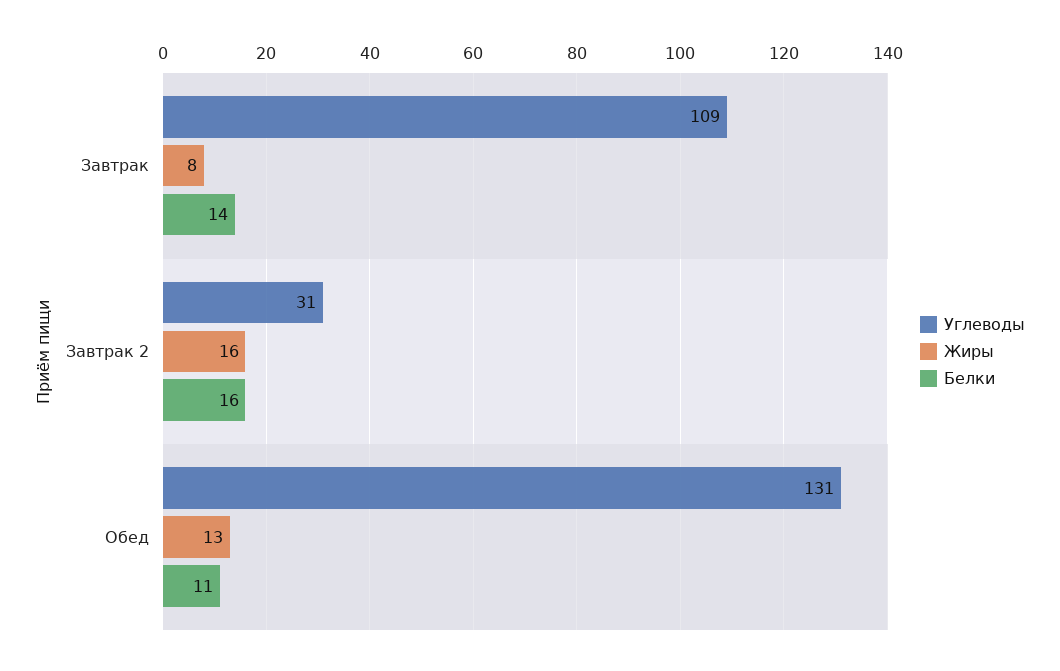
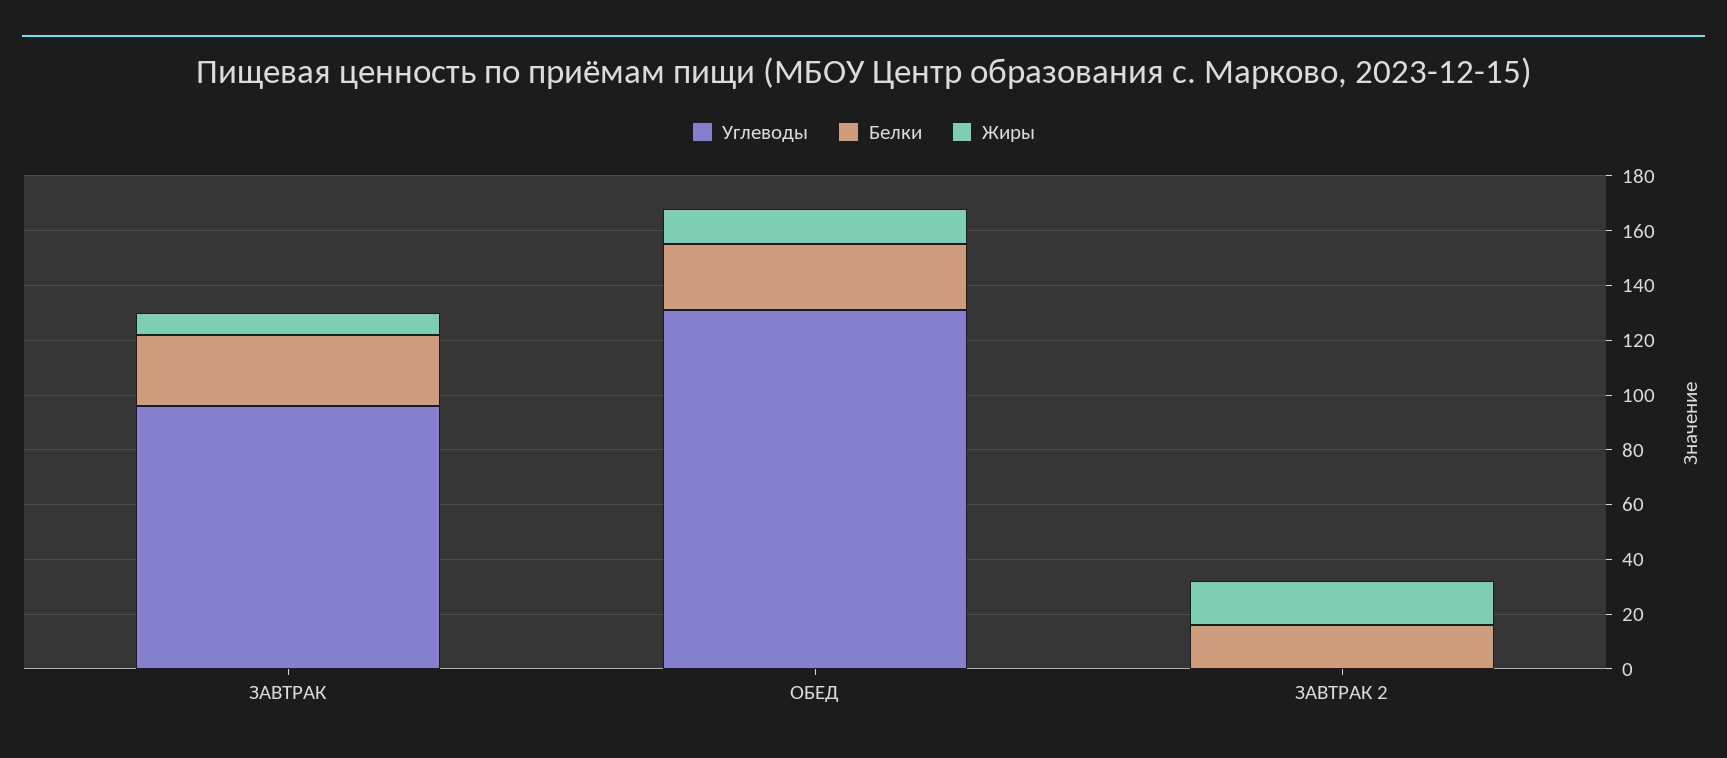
Углеводы, Завтрак: 109 -> 95
Белки, Завтрак: 14 -> 25
Углеводы, Завтрак 2: 31 -> 0
Белки, Обед: 11 -> 25

